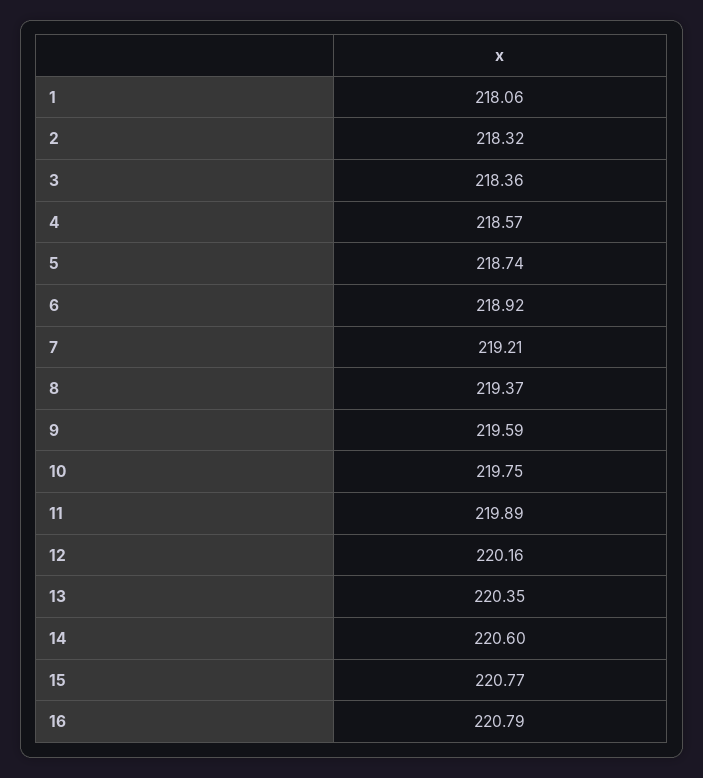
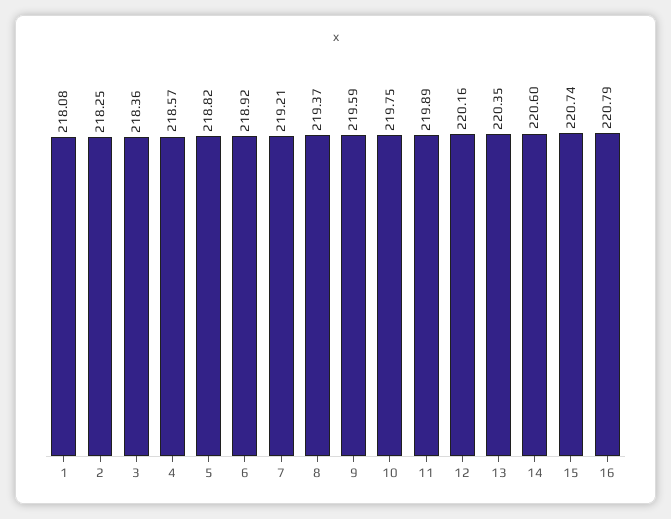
1: 218.06 -> 218.08
2: 218.32 -> 218.25
5: 218.74 -> 218.82
15: 220.77 -> 220.74

